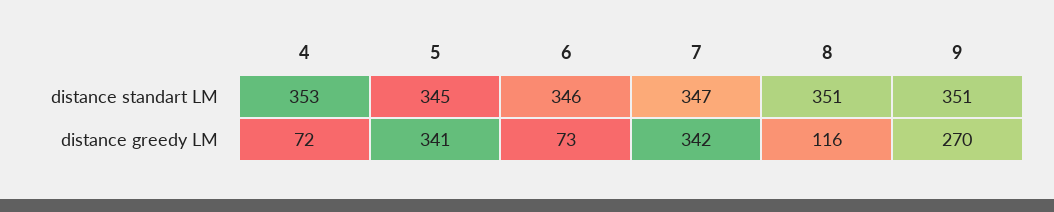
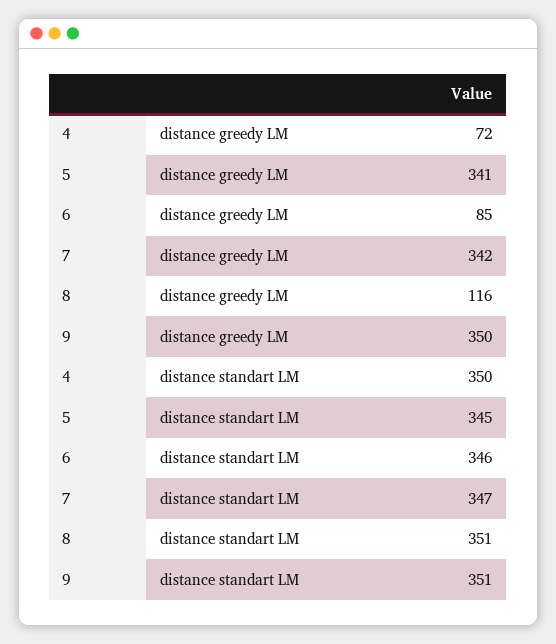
4, distance standart LM: 353 -> 350
6, distance greedy LM: 73 -> 85
9, distance greedy LM: 270 -> 350

